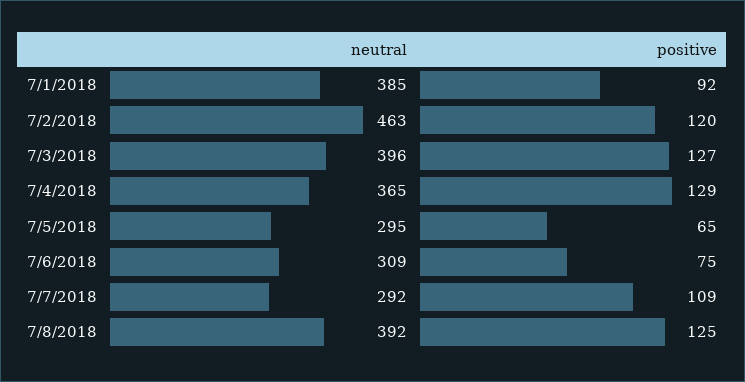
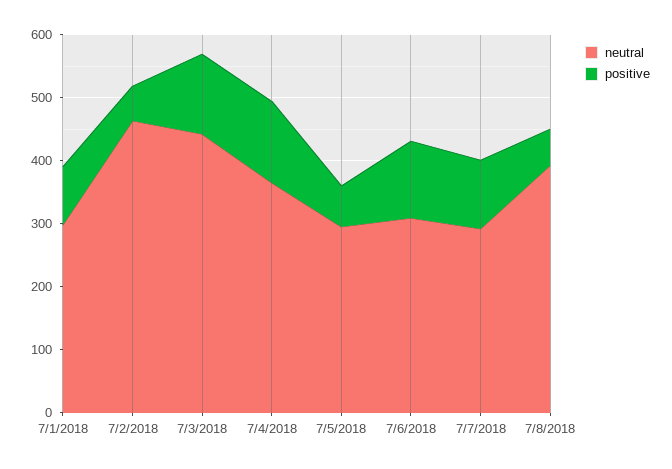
neutral, 7/1/2018: 385 -> 300
positive, 7/2/2018: 120 -> 60
neutral, 7/3/2018: 396 -> 440
positive, 7/6/2018: 75 -> 120
positive, 7/8/2018: 125 -> 60

